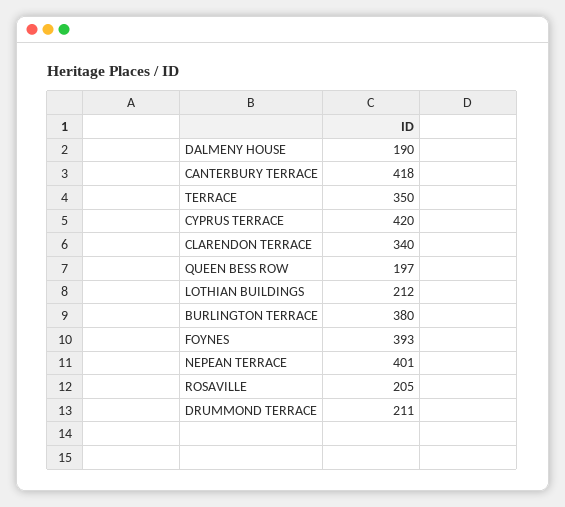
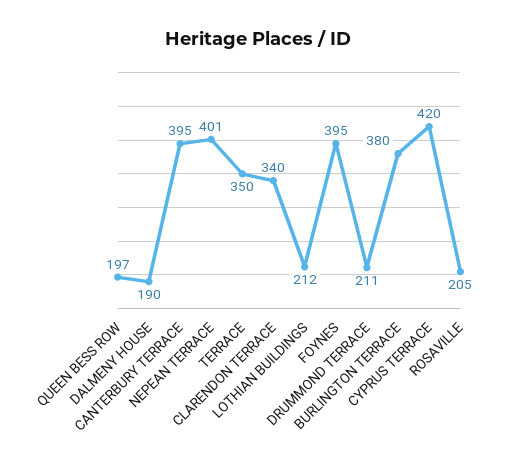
CANTERBURY TERRACE: 418 -> 395
FOYNES: 393 -> 395

